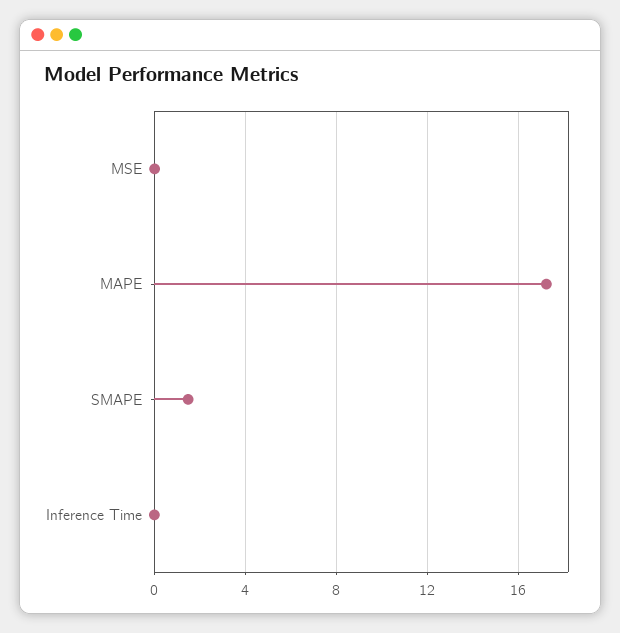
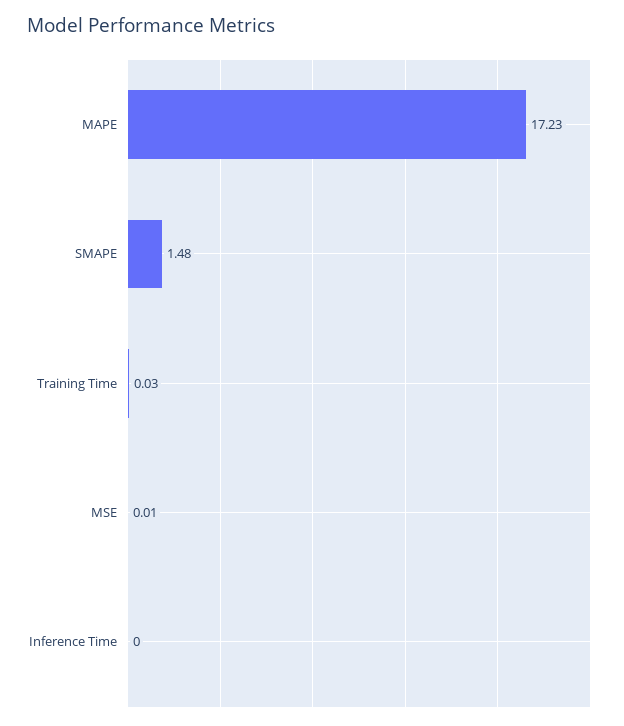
Training Time: none -> 0.03

